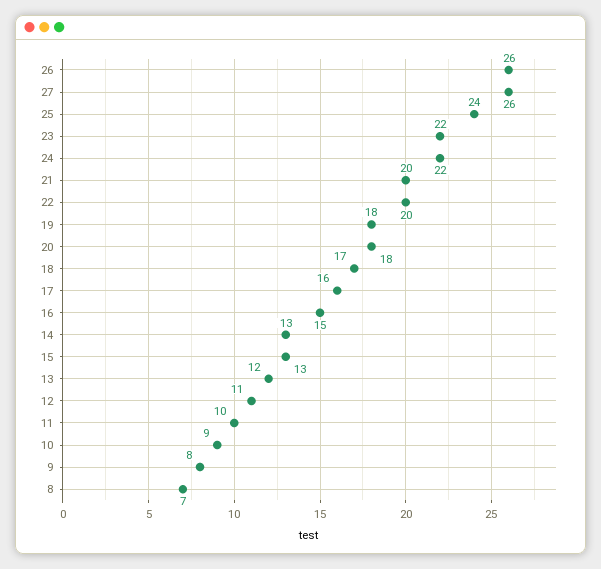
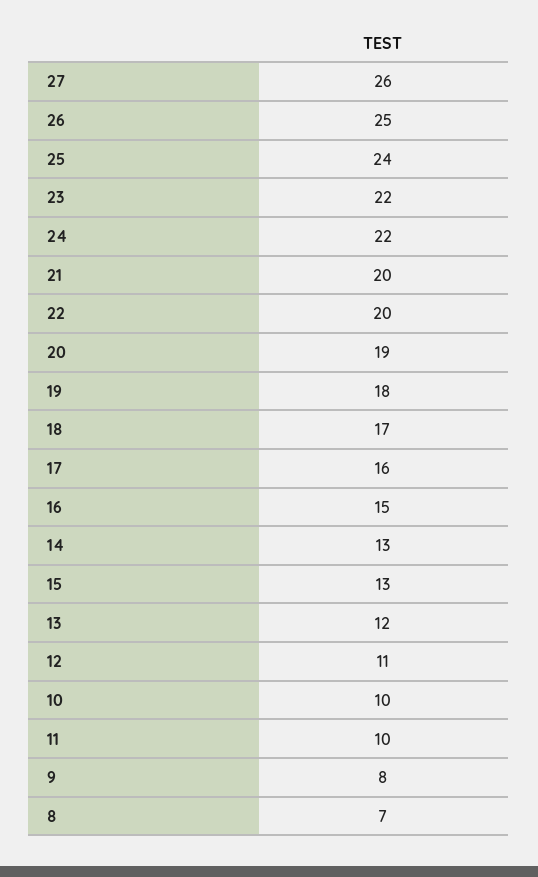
26: 26 -> 25
20: 18 -> 19
10: 9 -> 10

